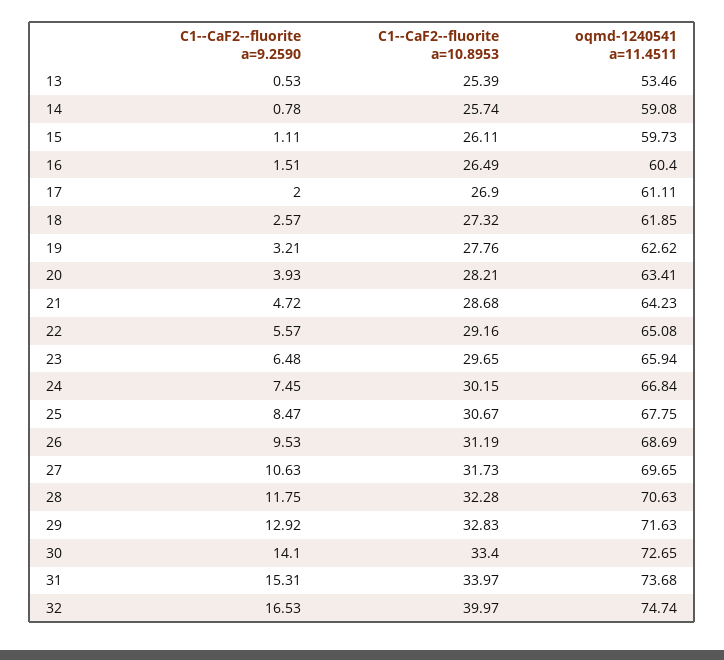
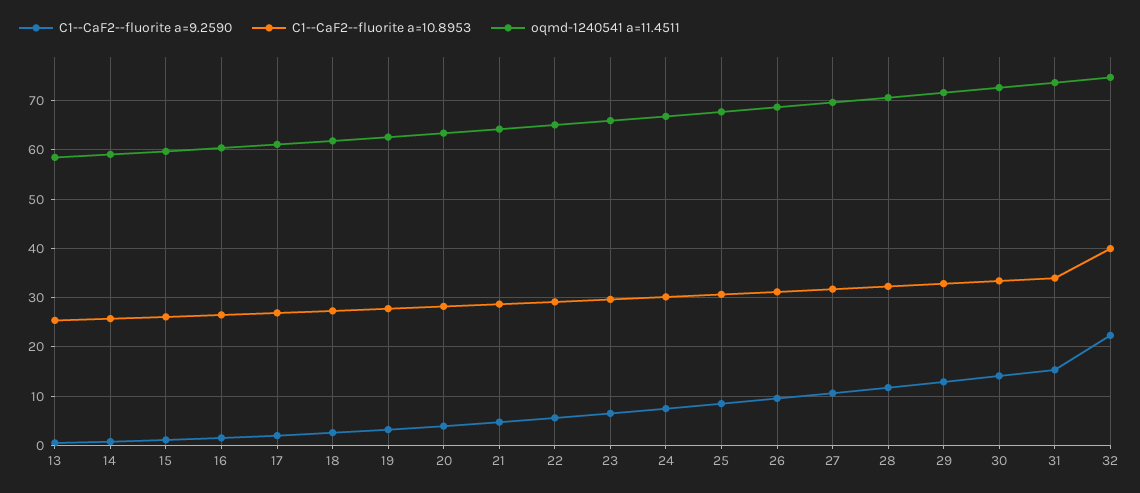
oqmd-1240541 a=11.4511, 13: 53.46 -> 58
C1--CaF2--fluorite a=9.2590, 32: 16.53 -> 22

